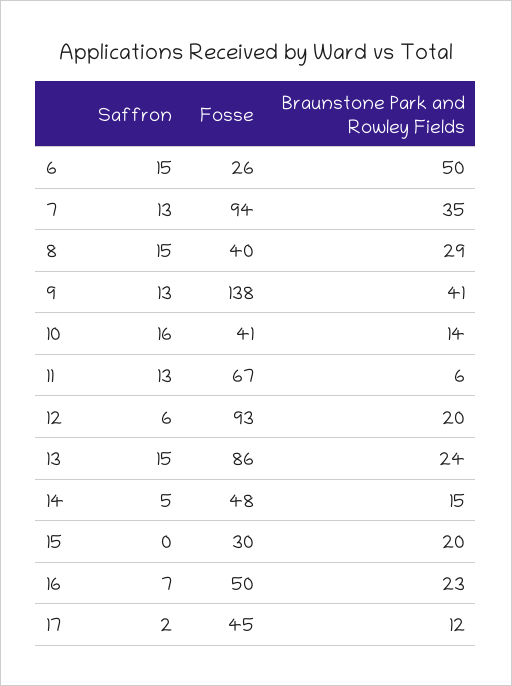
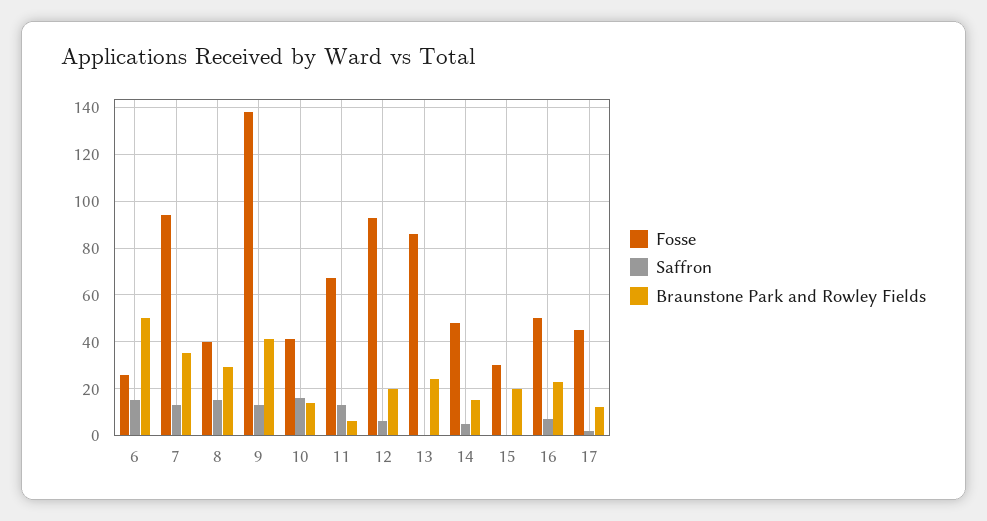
Saffron, 13: 15 -> 0

